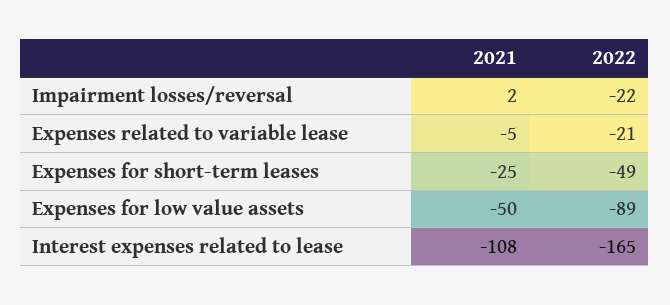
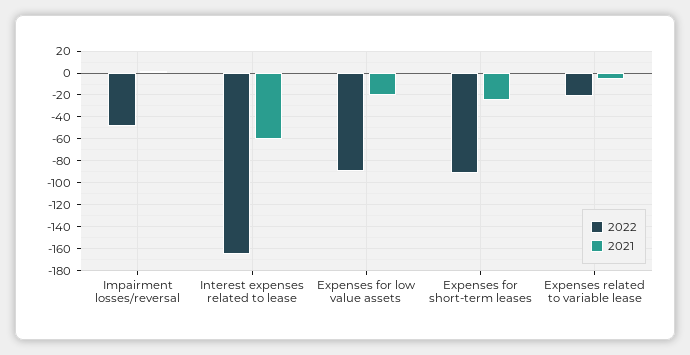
2022, Impairment losses/reversal: -22 -> -50
2022, Expenses for short-term leases: -49 -> -90
2021, Expenses for low value assets: -50 -> -20
2021, Interest expenses related to lease: -108 -> -60

